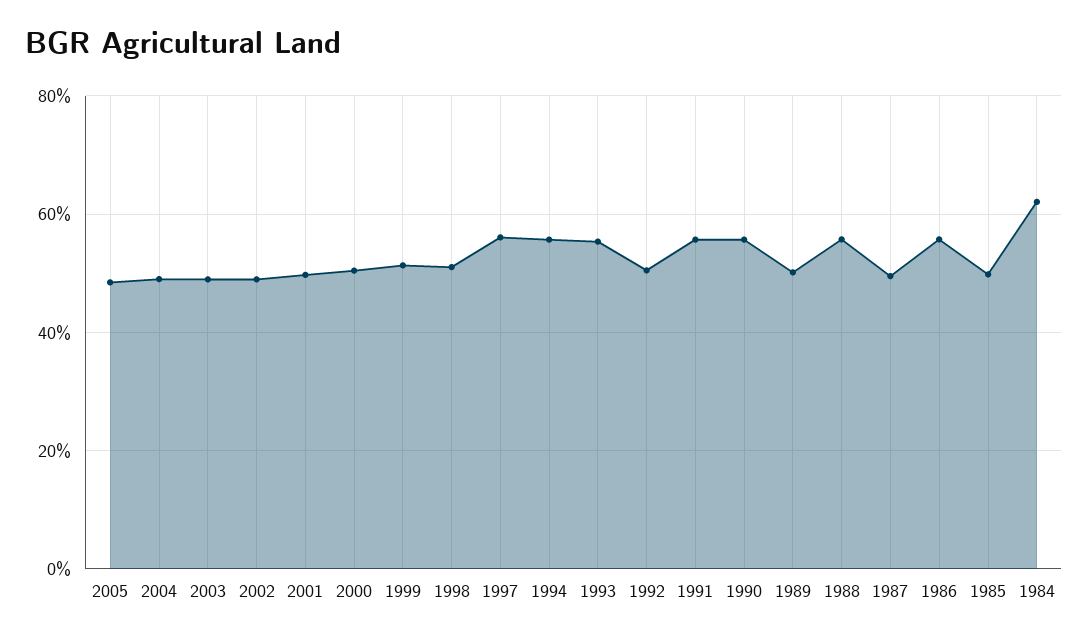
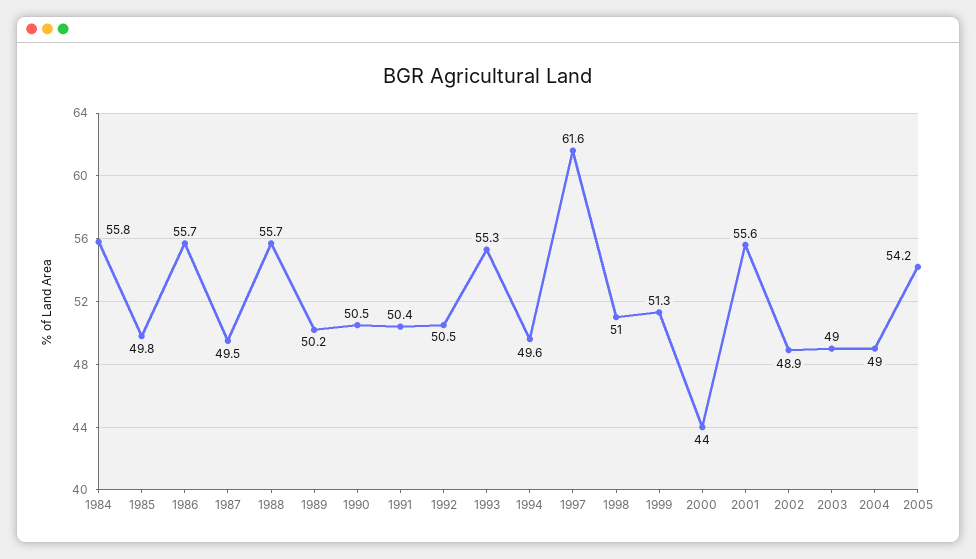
2005: 48 -> 54.2
2001: 50 -> 55.6
2000: 50 -> 44
1997: 56 -> 61.6
1994: 56 -> 49.6
1991: 56 -> 50.4
1990: 56 -> 50.5
1984: 62 -> 55.8

